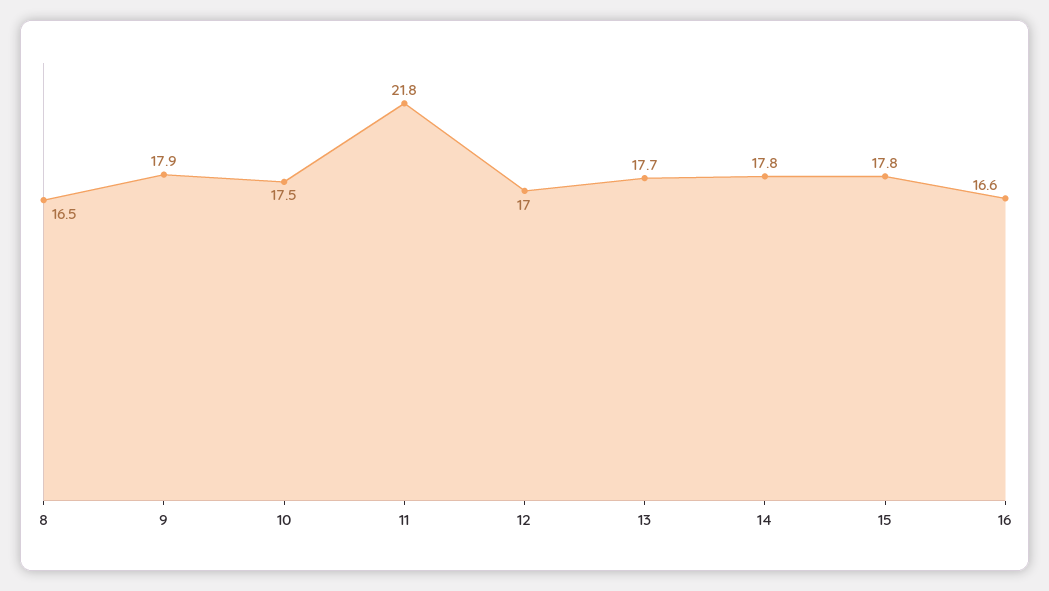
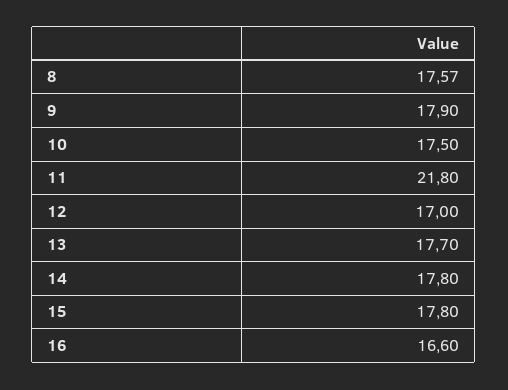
8: 16.5 -> 17.57

